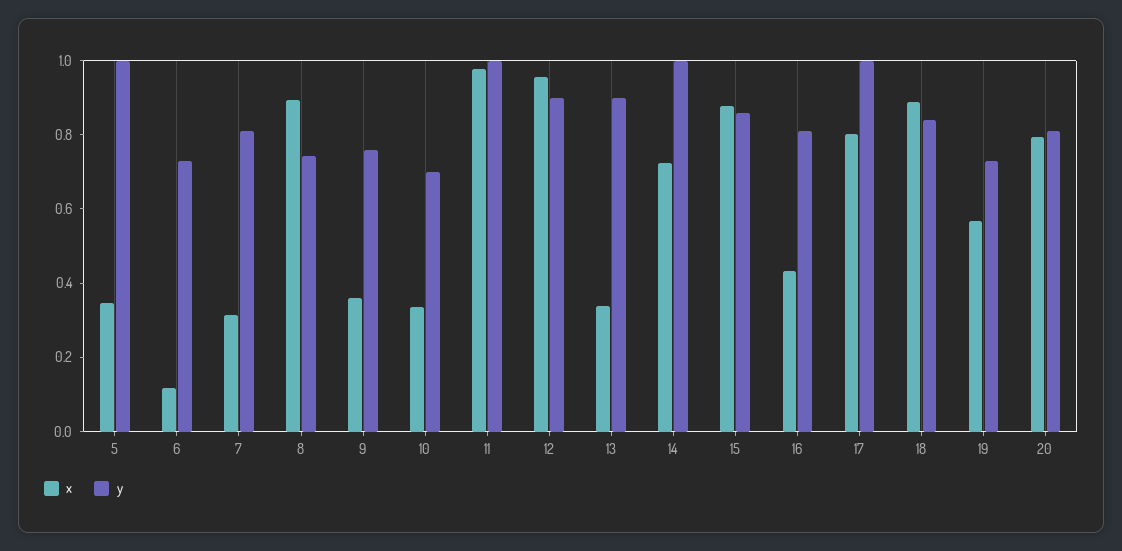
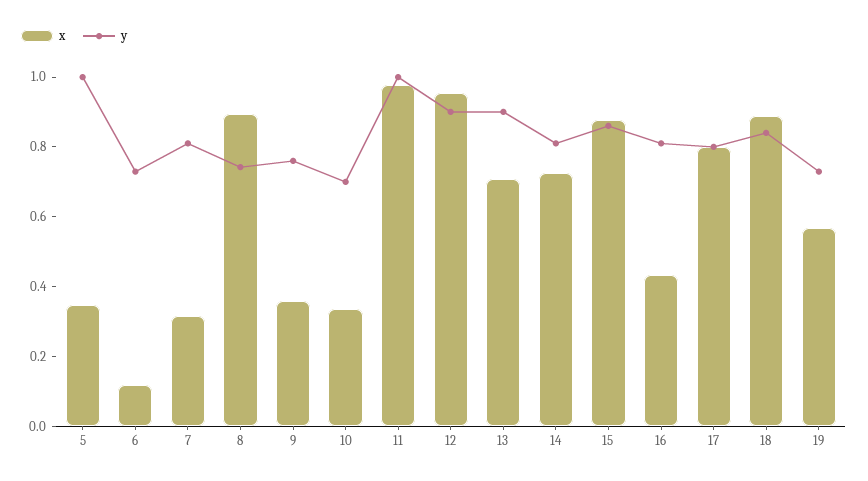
x, 13: 0.35 -> 0.7
y, 14: 1 -> 0.8
y, 17: 1 -> 0.8
x, 20: 0.8 -> none
y, 20: 0.8 -> none

